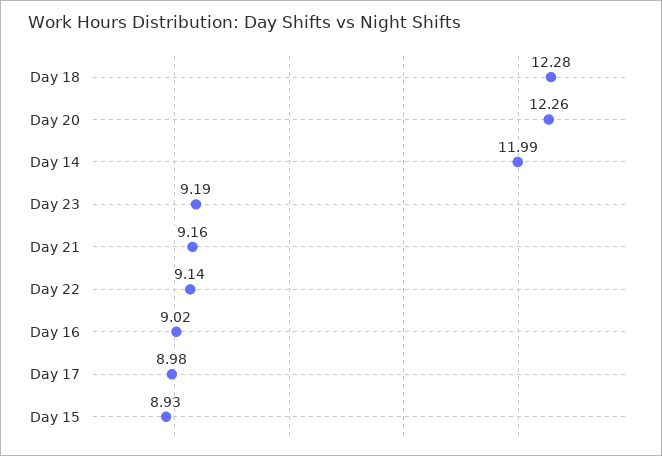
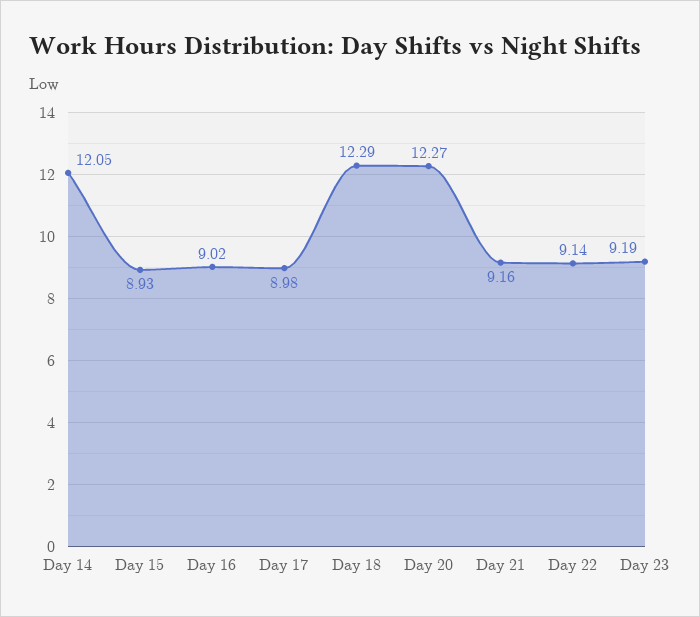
Day 18: 12.28 -> 12.29
Day 20: 12.26 -> 12.27
Day 14: 11.99 -> 12.05

